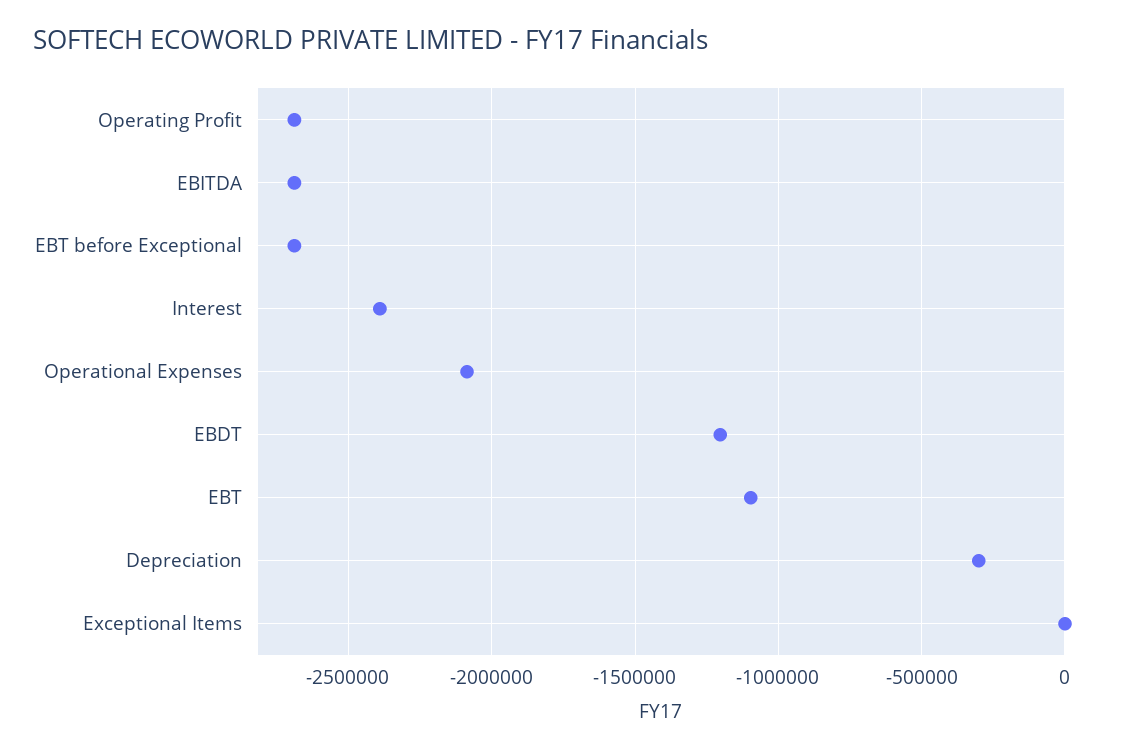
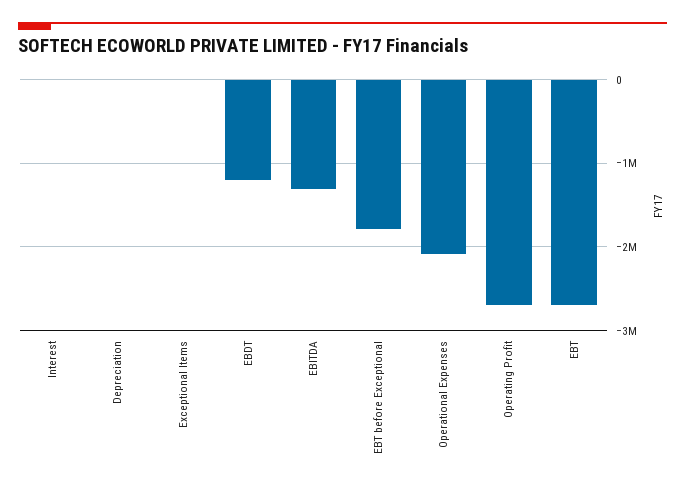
EBITDA: -2700000 -> -1300000
EBT before Exceptional: -2700000 -> -1800000
Interest: -2400000 -> 0
EBT: -1100000 -> -2700000
Depreciation: -300000 -> 0

